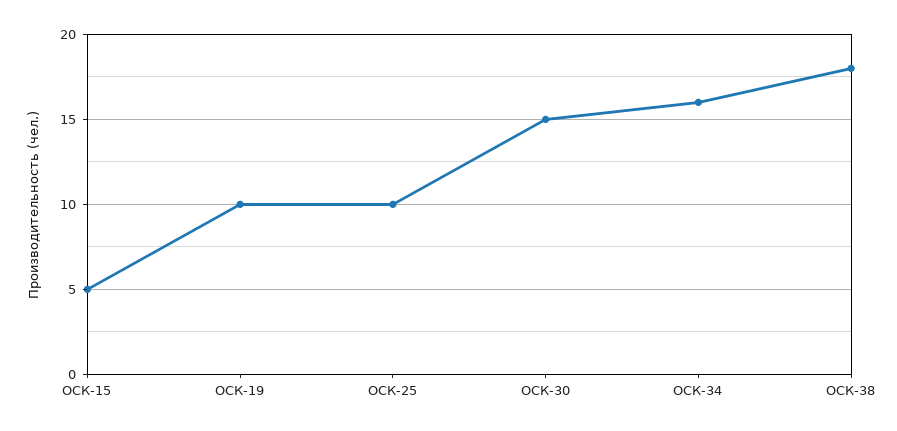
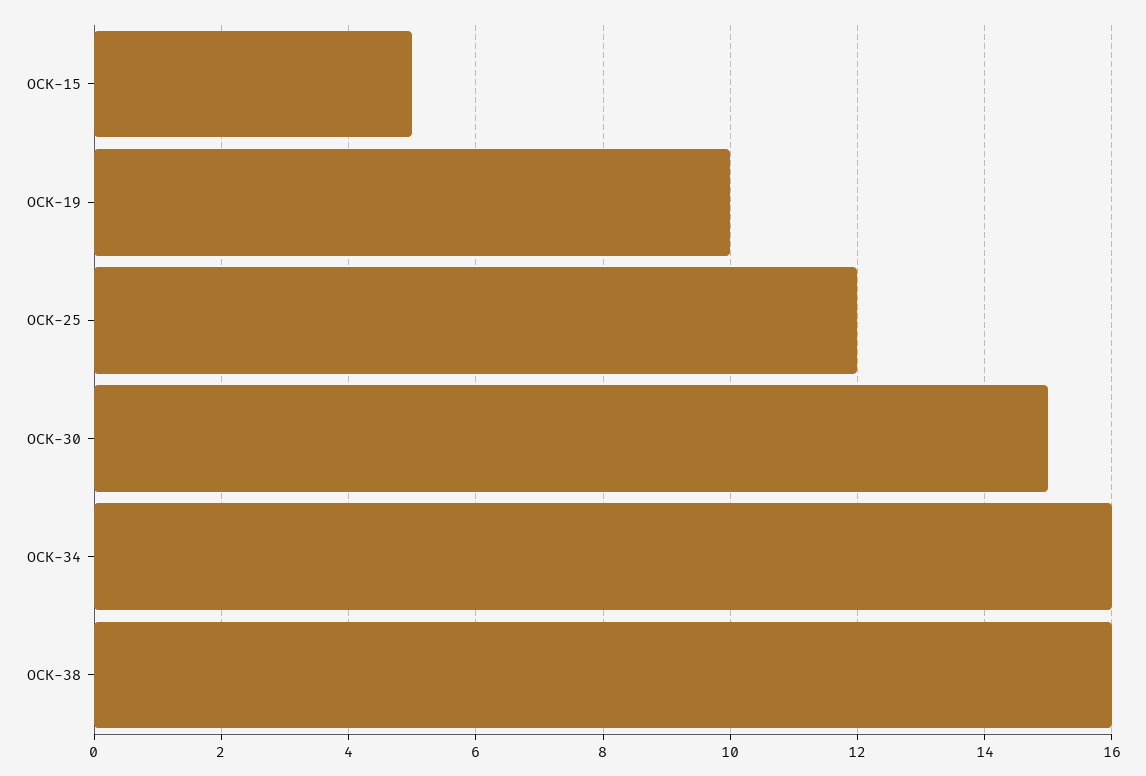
ОСК-25: 10 -> 12
ОСК-38: 18 -> 16

